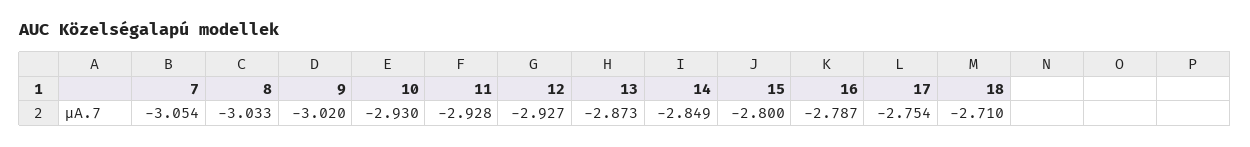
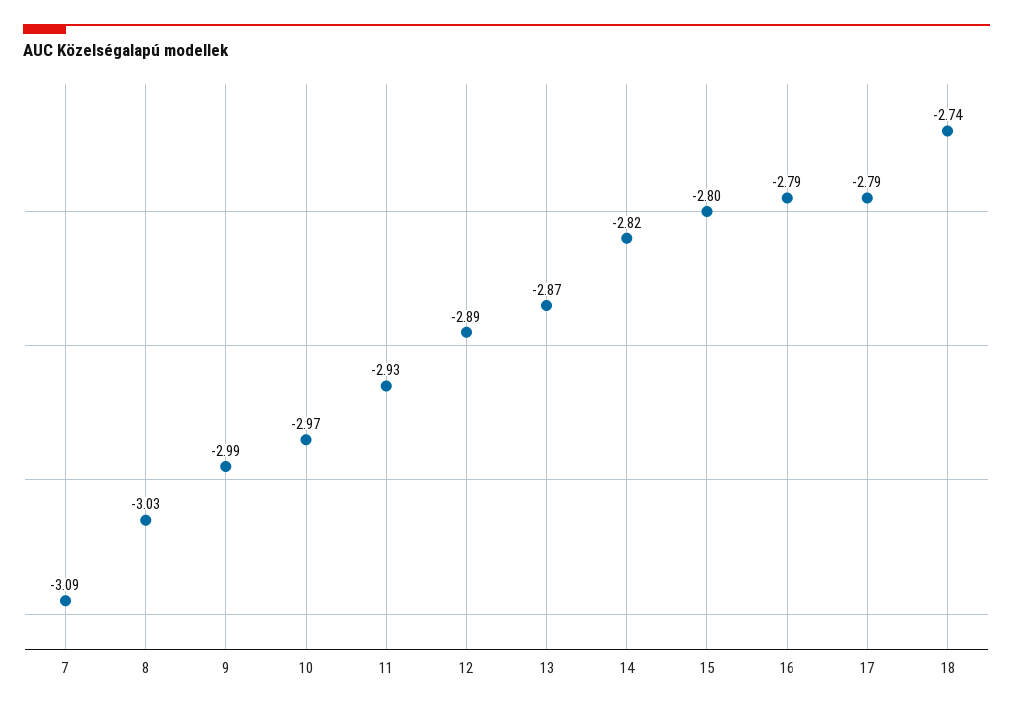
7: -3.054 -> -3.09
9: -3.02 -> -2.99
10: -2.93 -> -2.97
12: -2.927 -> -2.89
14: -2.849 -> -2.82
17: -2.754 -> -2.79
18: -2.71 -> -2.74

